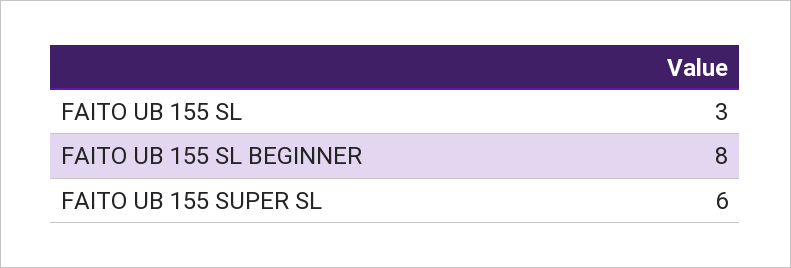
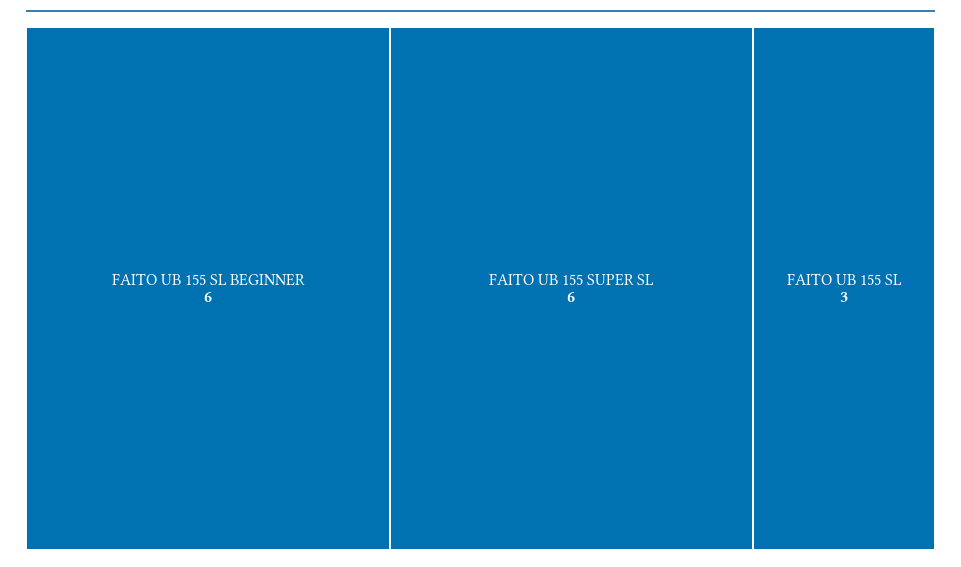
FAITO UB 155 SL BEGINNER: 8 -> 6

